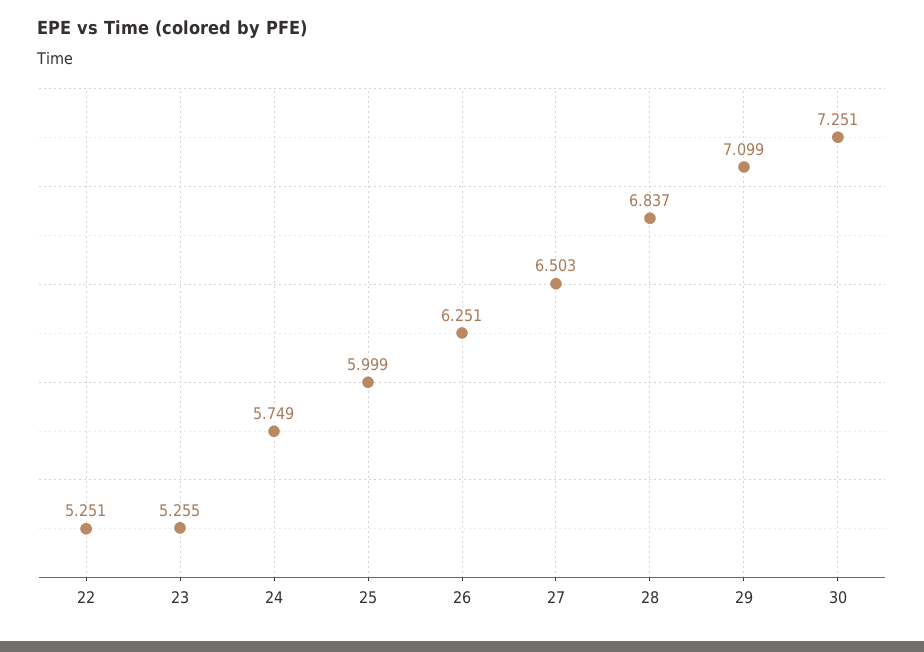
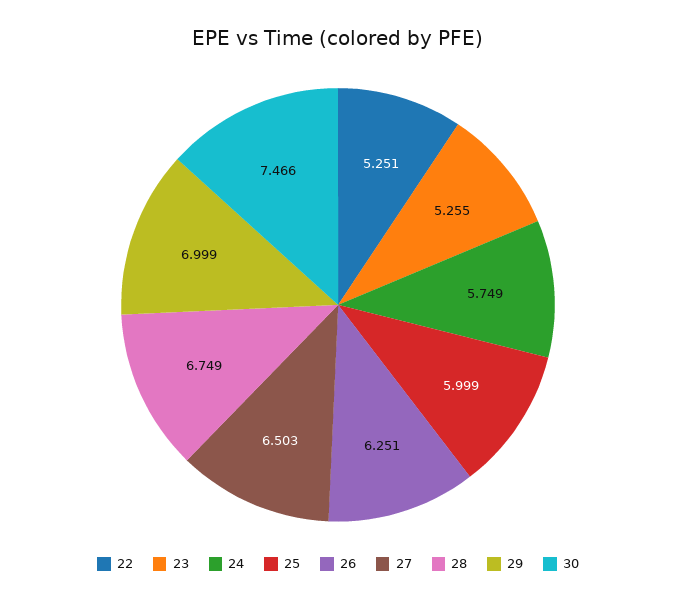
28: 6.837 -> 6.749
29: 7.099 -> 6.999
30: 7.251 -> 7.466

